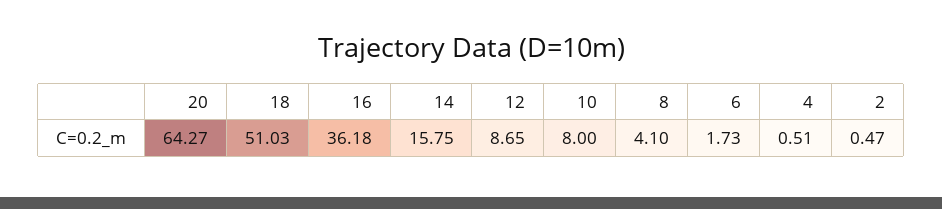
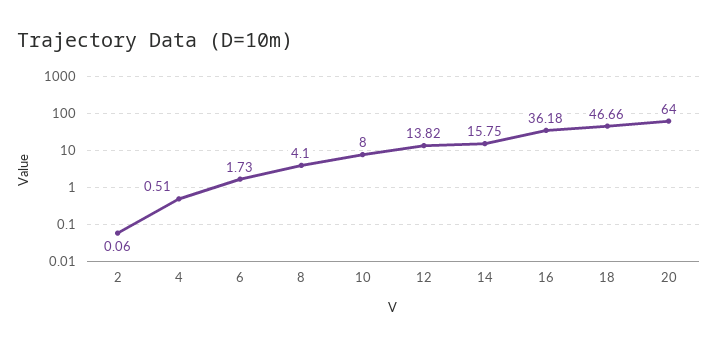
20: 64.27 -> 64
18: 51.03 -> 46.66
12: 8.65 -> 13.82
2: 0.47 -> 0.06

